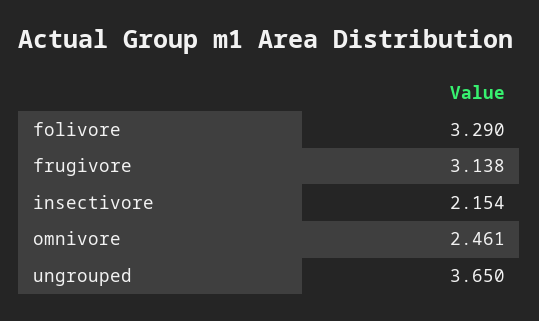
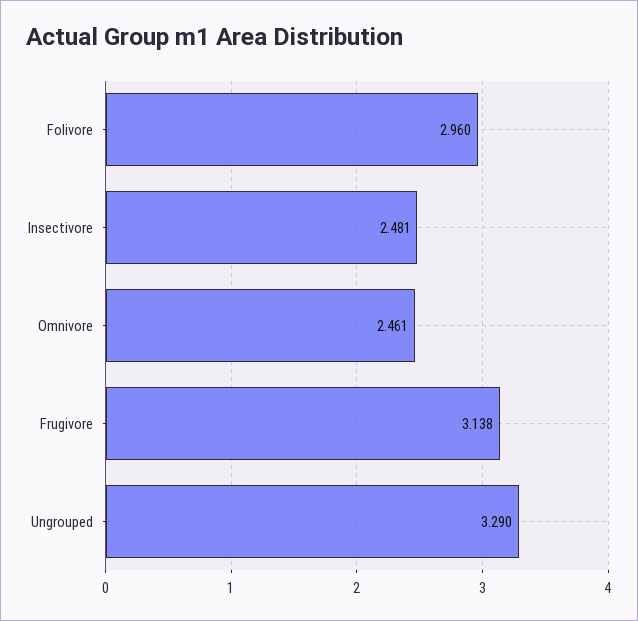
folivore: 3.29 -> 2.96
insectivore: 2.154 -> 2.481
ungrouped: 3.65 -> 3.29

